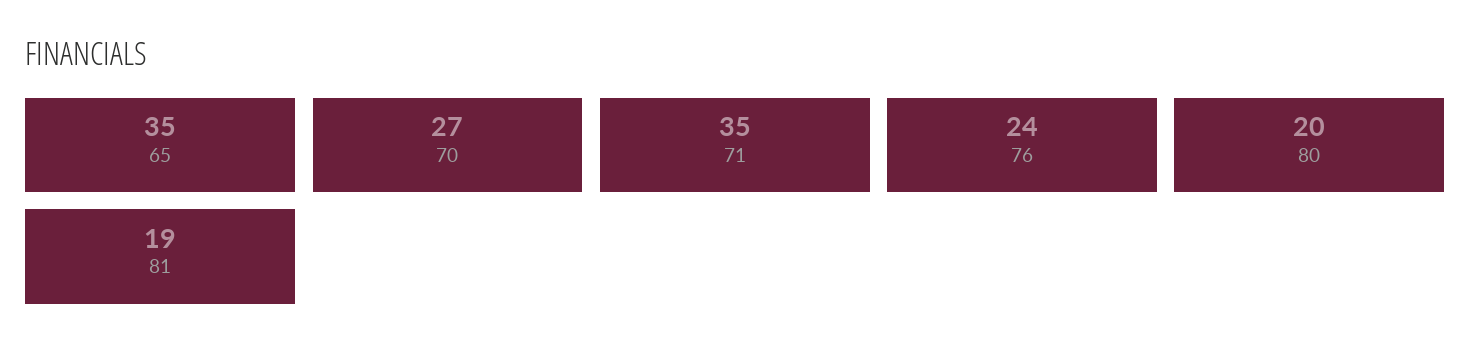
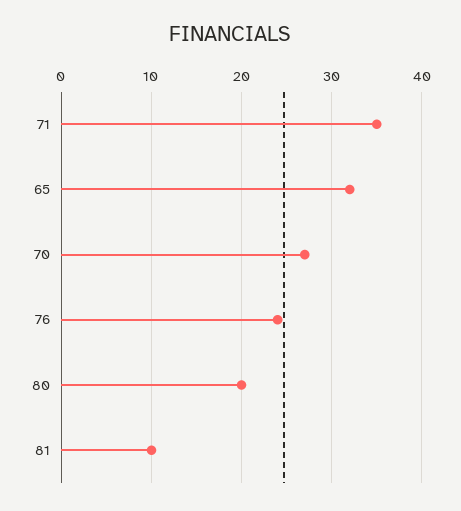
65: 35 -> 32
81: 19 -> 10

